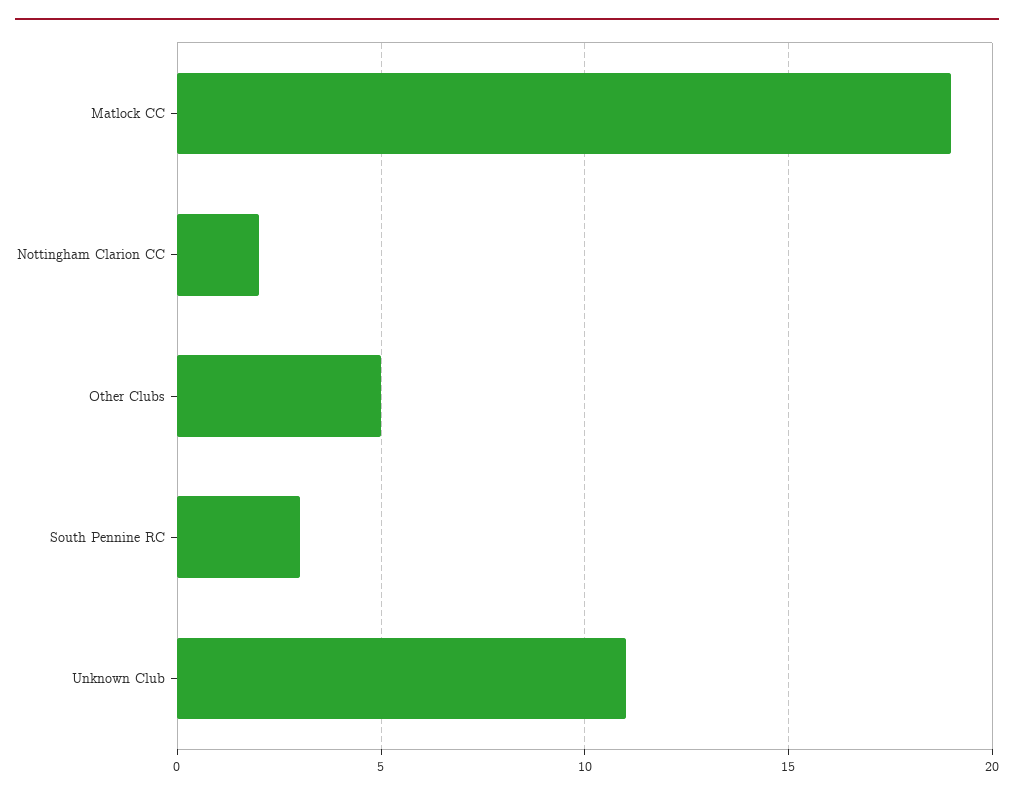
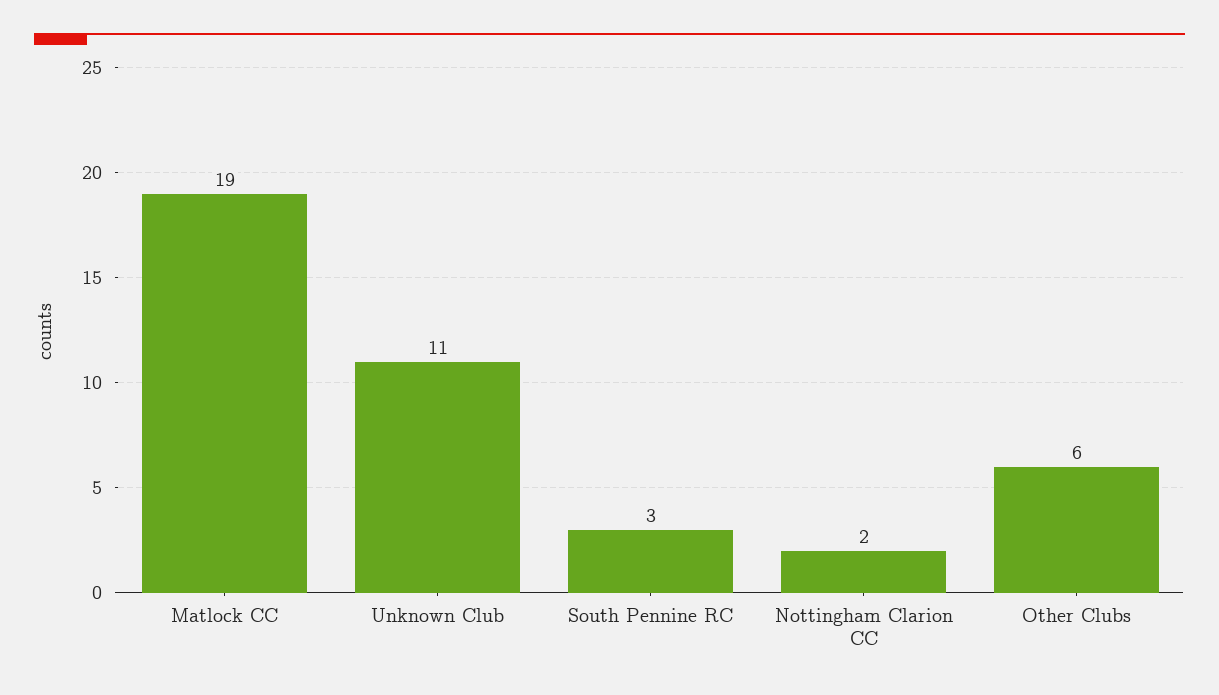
Other Clubs: 5 -> 6

